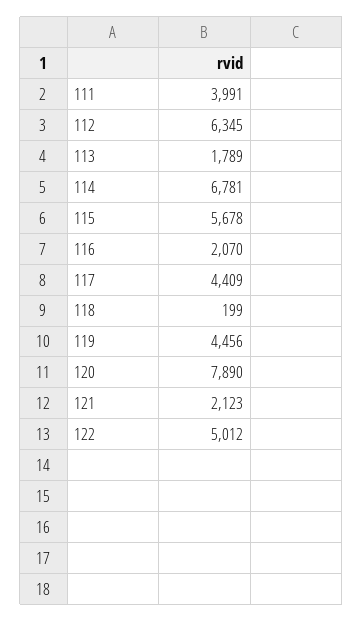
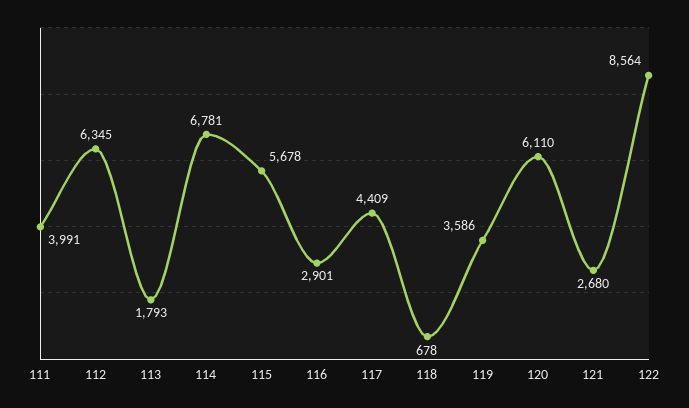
113: 1789 -> 1793
116: 2070 -> 2901
118: 199 -> 678
119: 4456 -> 3586
120: 7890 -> 6110
121: 2123 -> 2680
122: 5012 -> 8564

